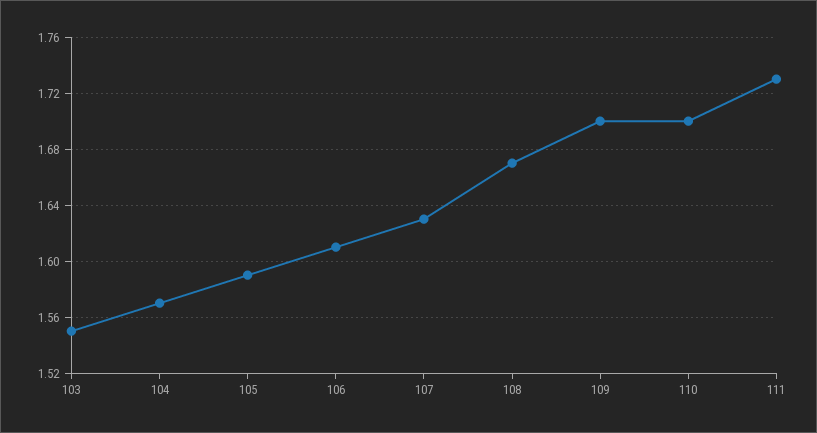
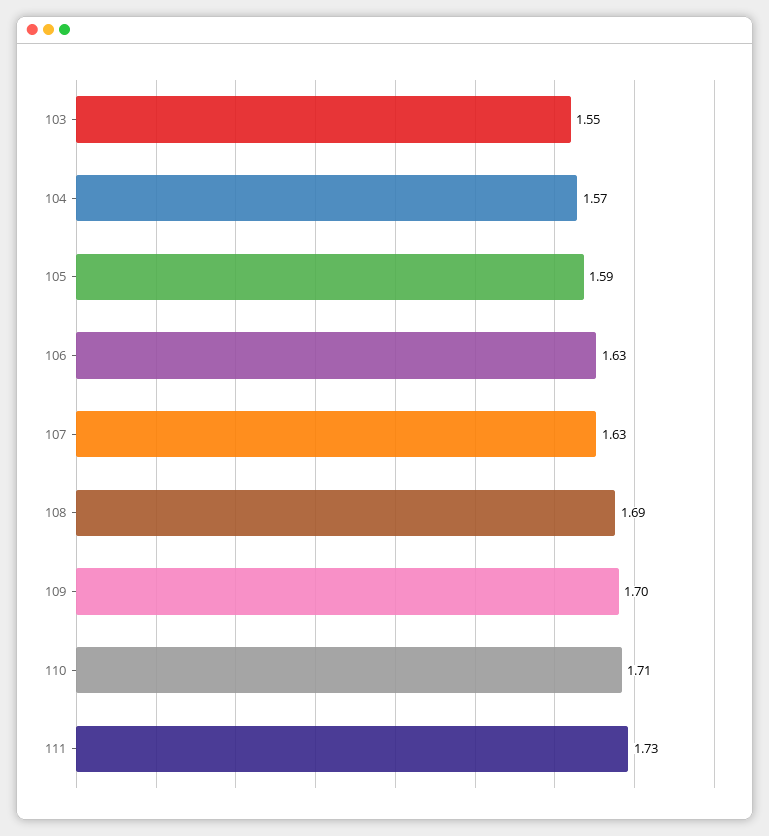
106: 1.61 -> 1.63
108: 1.67 -> 1.69
110: 1.7 -> 1.71

